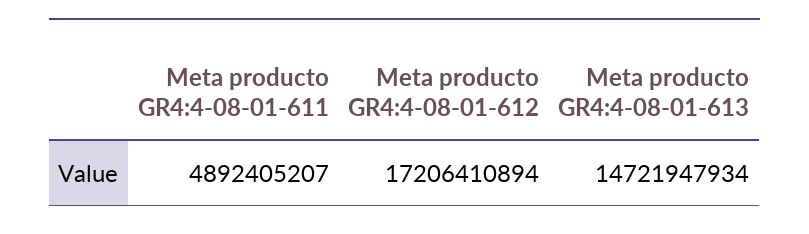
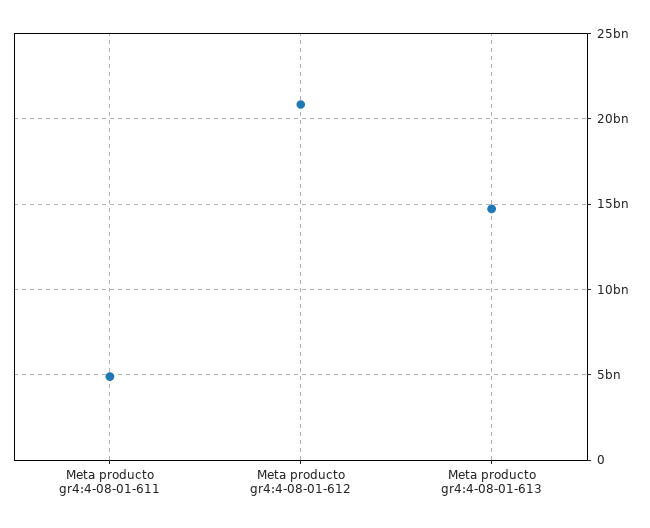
Meta producto GR4:4-08-01-612: 17206410894 -> 21000000000

